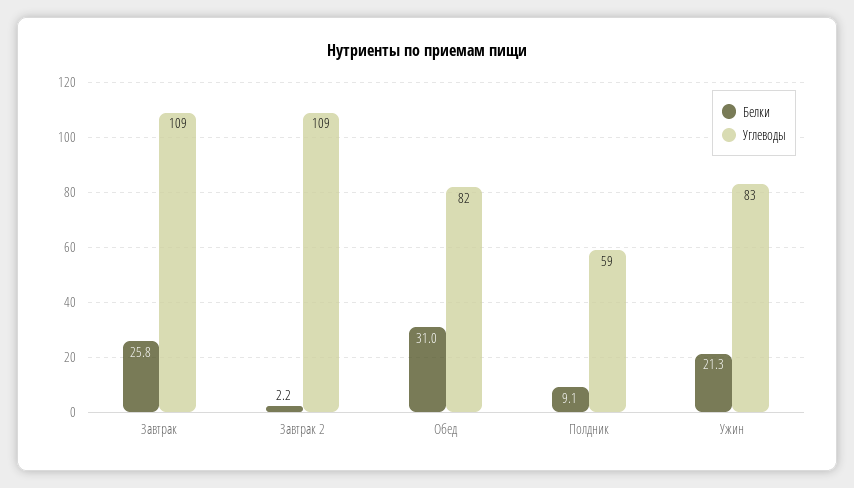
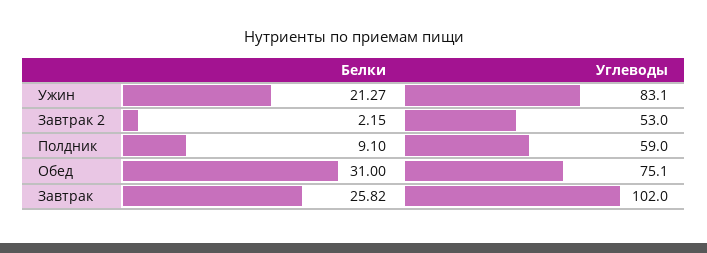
Углеводы, Завтрак: 109 -> 102
Углеводы, Завтрак 2: 109 -> 53
Углеводы, Обед: 82 -> 75.1

